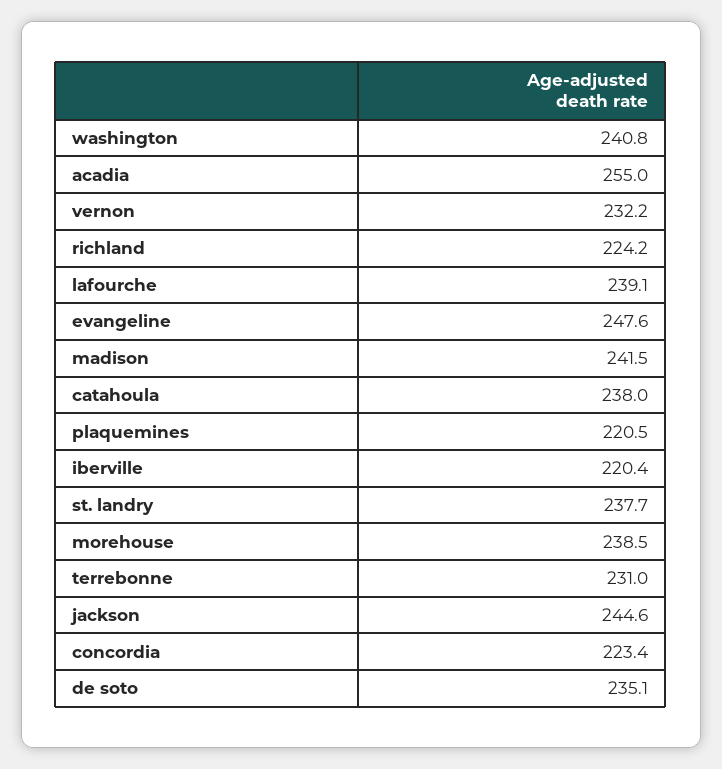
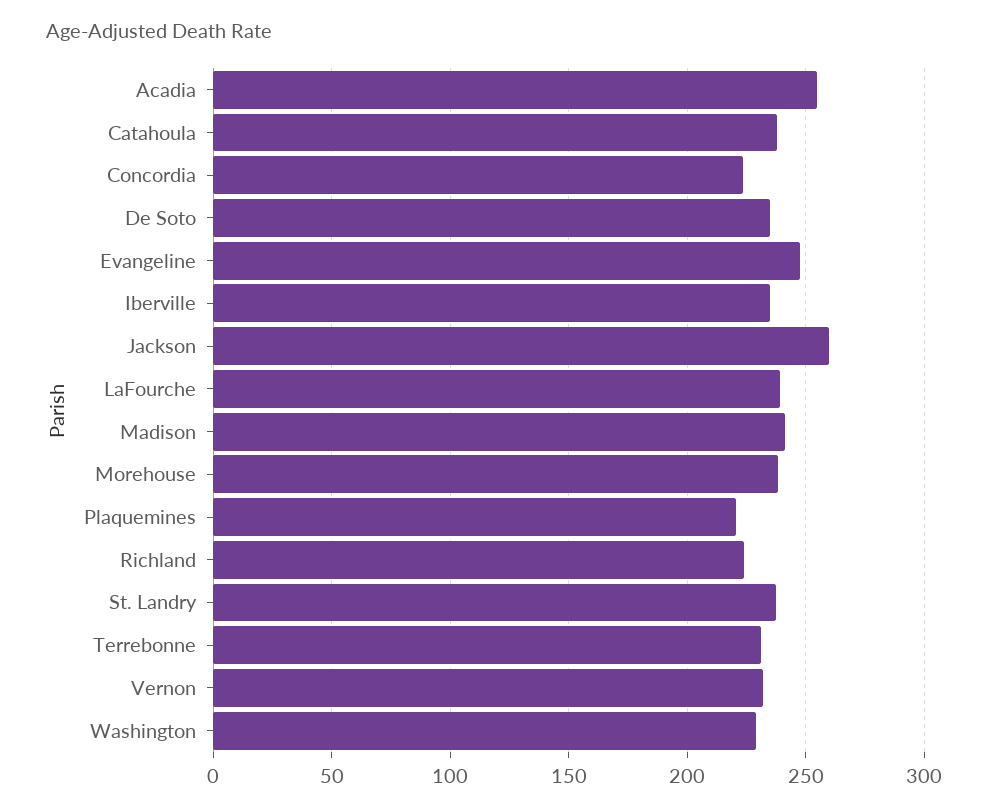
washington: 240.8 -> 230
iberville: 220.4 -> 235
jackson: 244.6 -> 260

